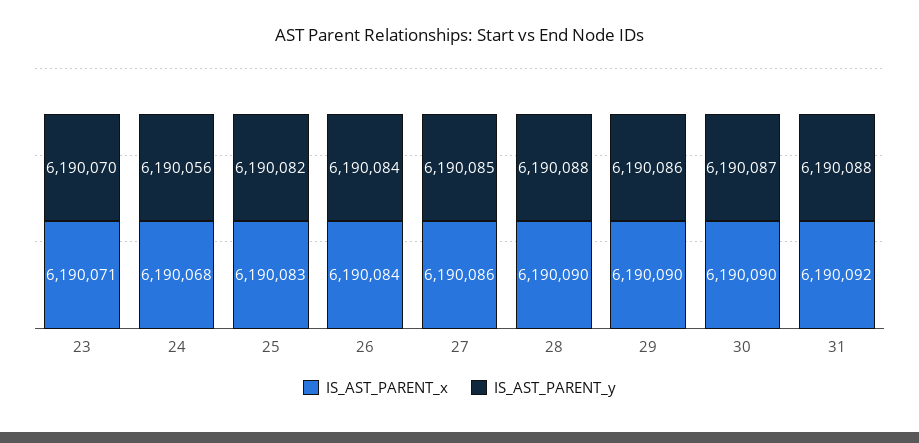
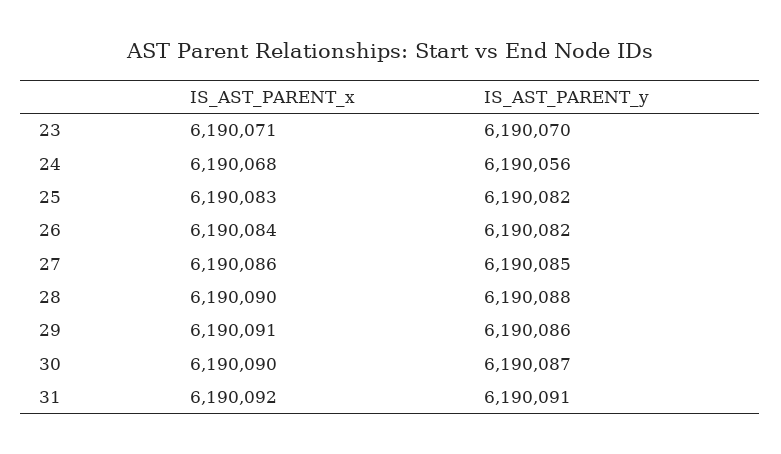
IS_AST_PARENT_y, 26: 6190084 -> 6190082
IS_AST_PARENT_x, 29: 6190090 -> 6190091
IS_AST_PARENT_y, 31: 6190088 -> 6190091

